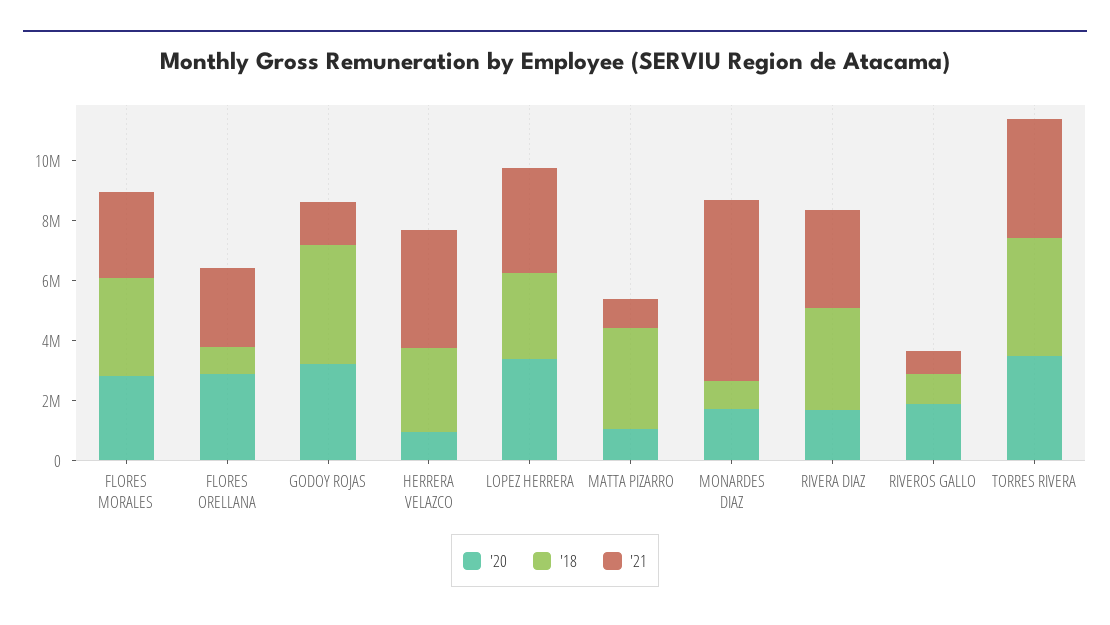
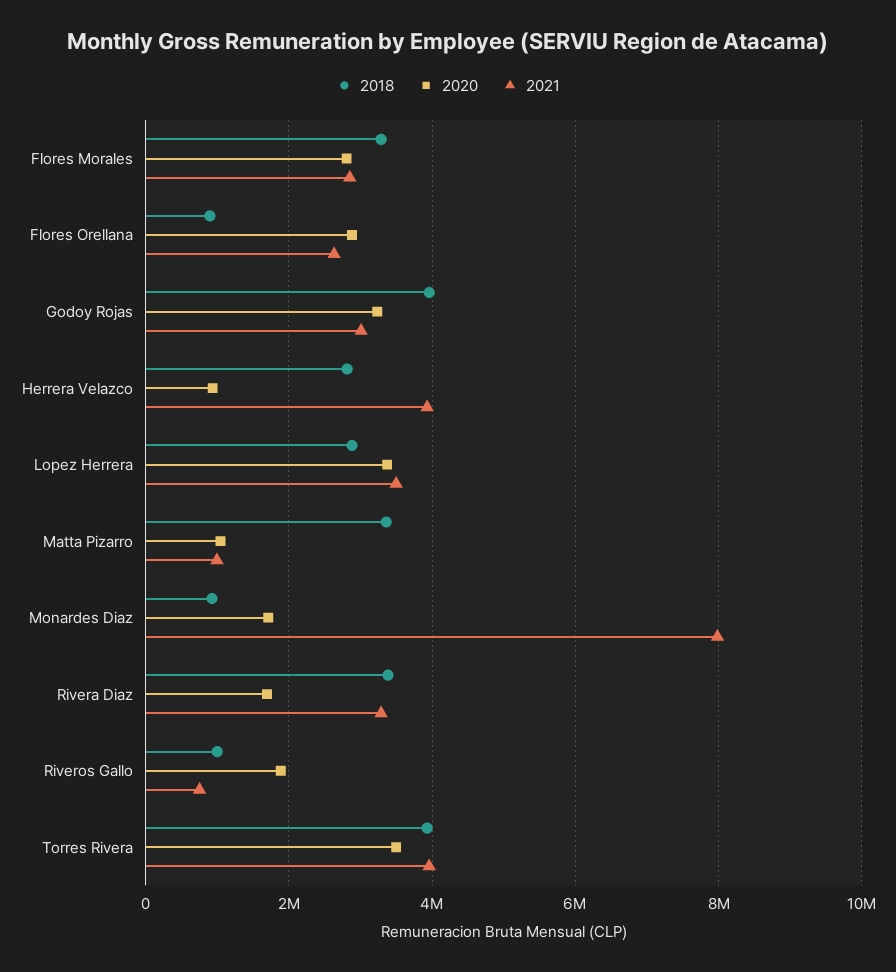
'21, GODOY ROJAS: 1500000 -> 3000000
'21, MONARDES DIAZ: 6000000 -> 8000000

